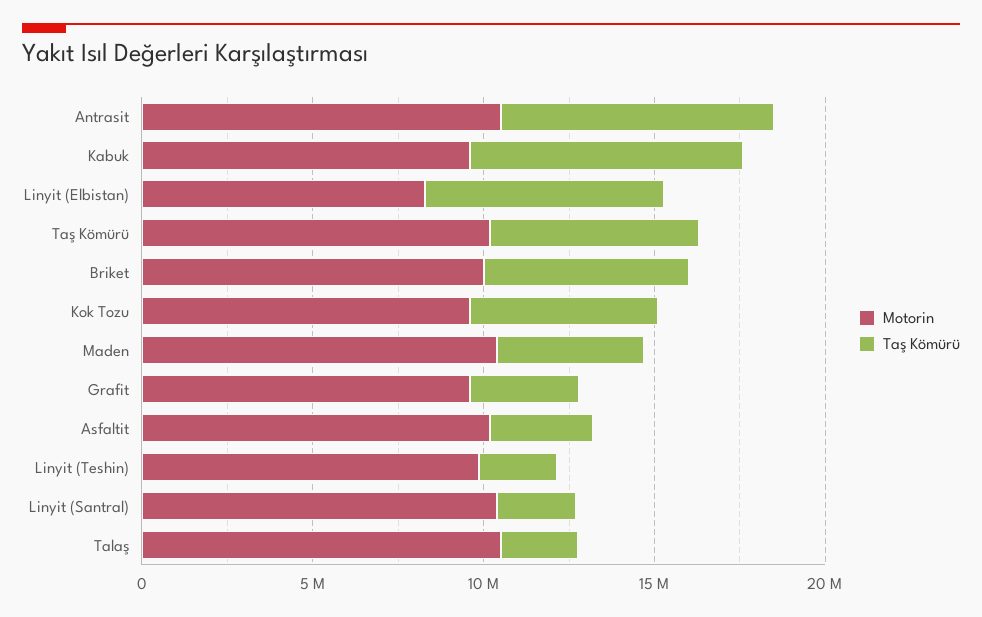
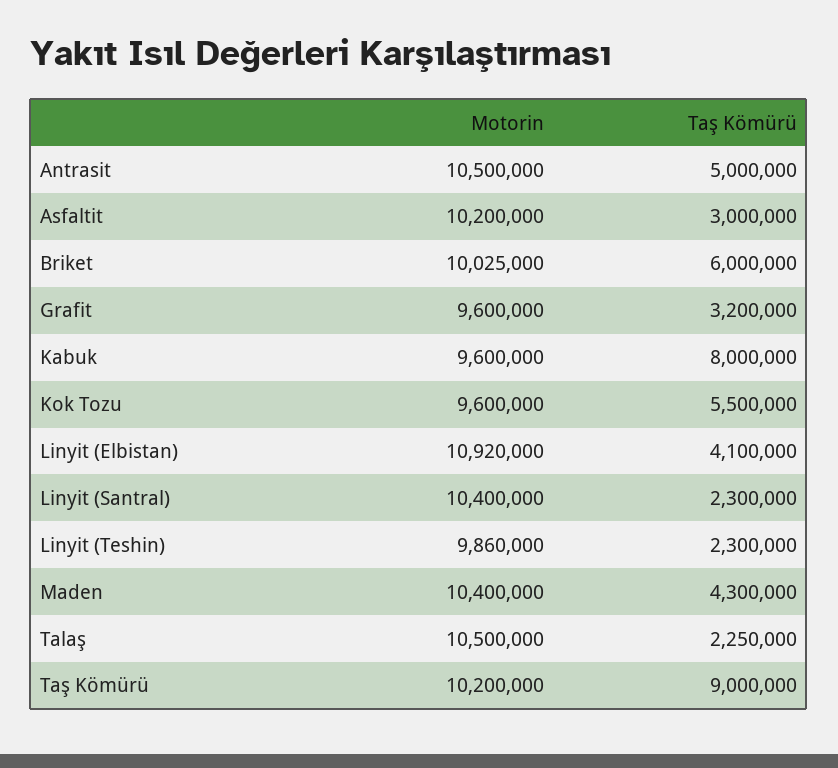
Taş Kömürü, Antrasit: 8000000 -> 5000000
Motorin, Linyit (Elbistan): 8000000 -> 10920000
Taş Kömürü, Linyit (Elbistan): 7000000 -> 4100000
Taş Kömürü, Taş Kömürü: 6000000 -> 9000000

